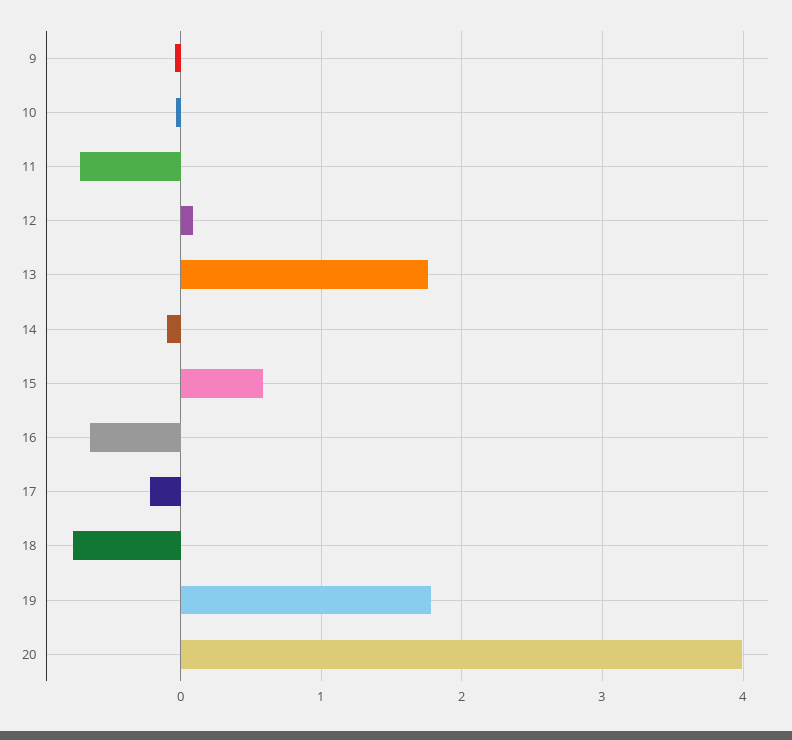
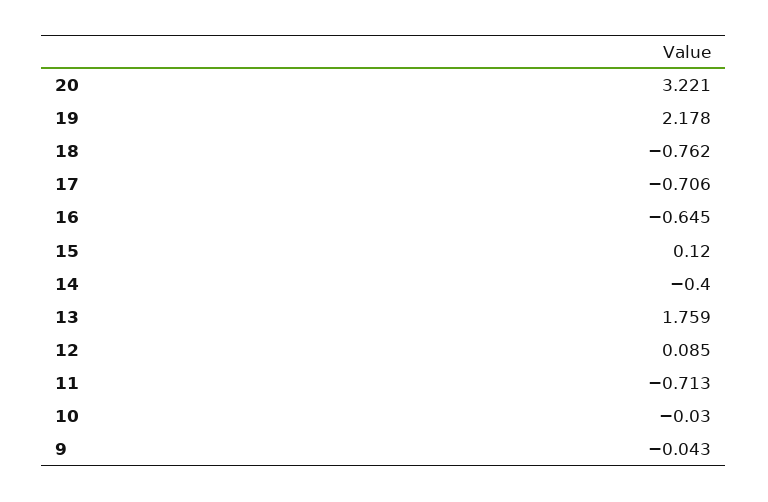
14: -0.1 -> -0.4
15: 0.6 -> 0.12
17: -0.2 -> -0.706
19: 1.8 -> 2.178
20: 4 -> 3.221

